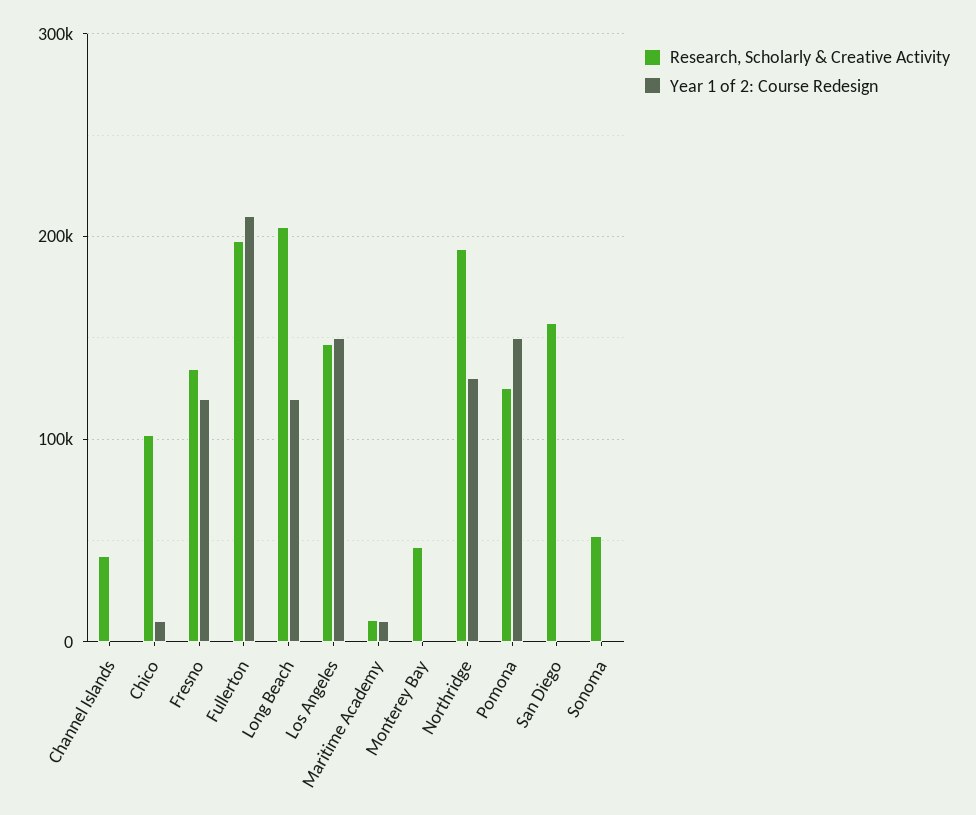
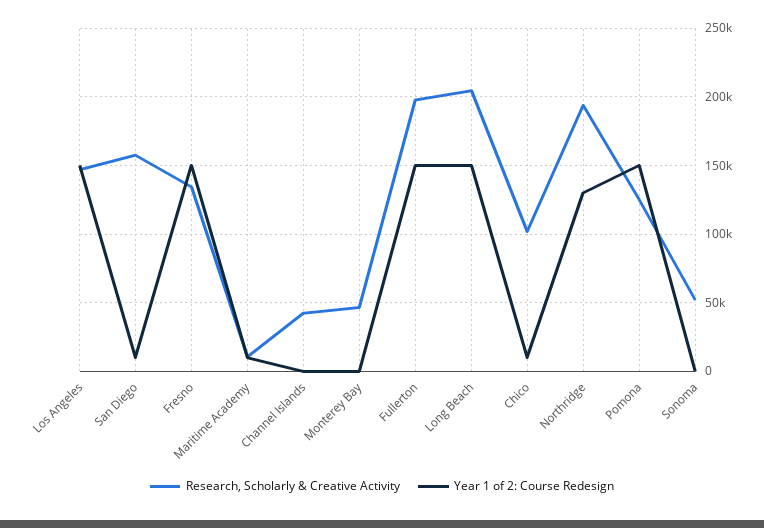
Year 1 of 2: Course Redesign, Fresno: 120000 -> 150000
Year 1 of 2: Course Redesign, Fullerton: 210000 -> 150000
Year 1 of 2: Course Redesign, Long Beach: 120000 -> 150000
Year 1 of 2: Course Redesign, San Diego: 0 -> 10000

